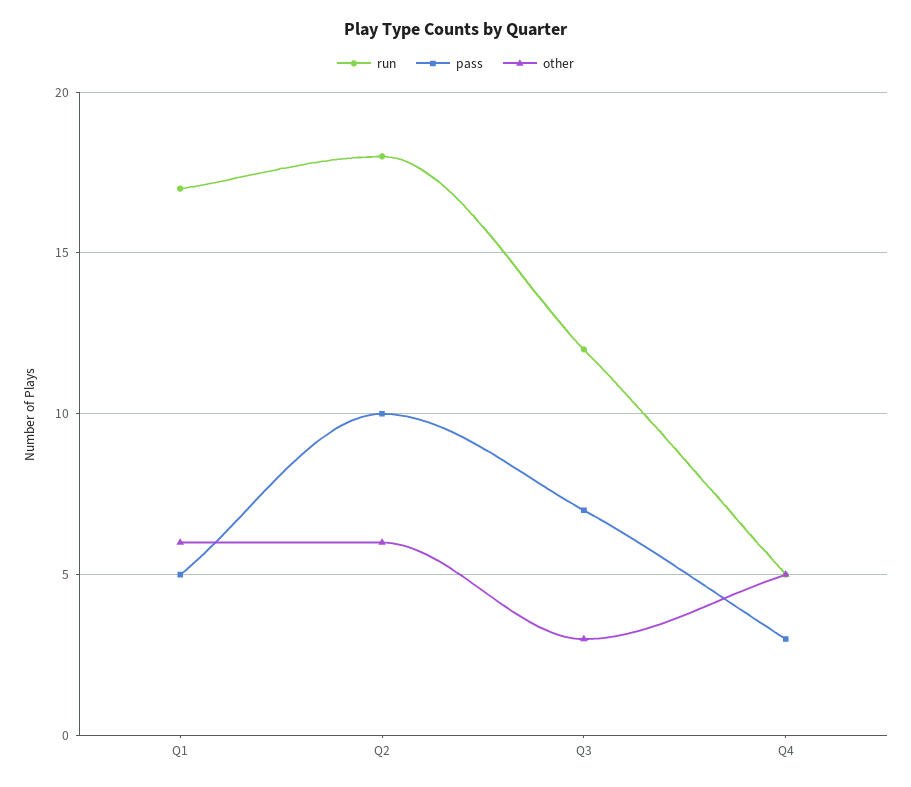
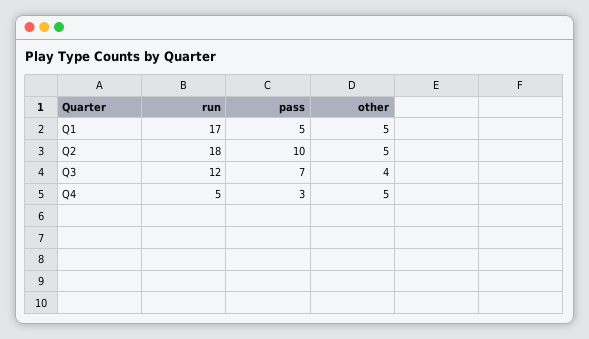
other, Q1: 6 -> 5
other, Q2: 6 -> 5
other, Q3: 3 -> 4

